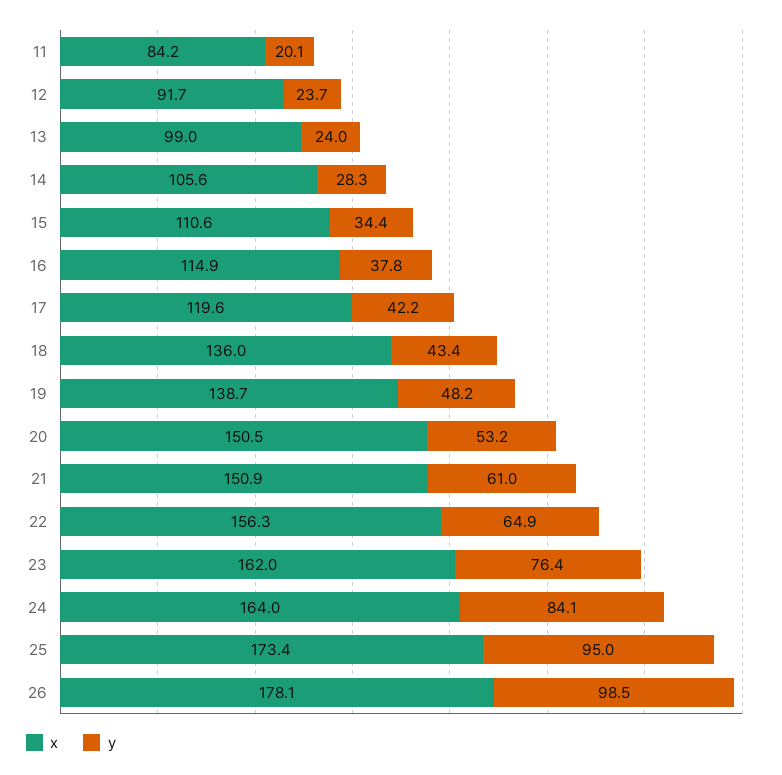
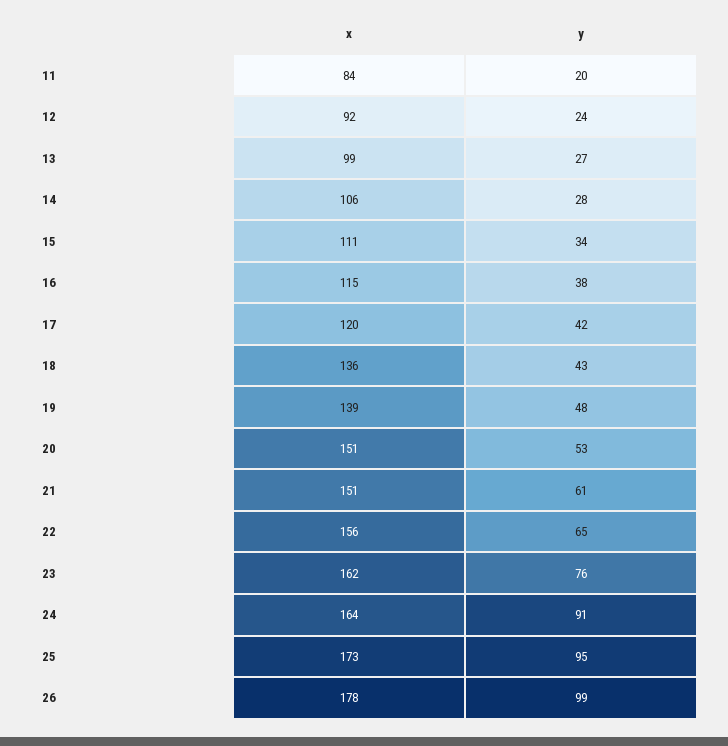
y, 13: 24 -> 27
y, 24: 84.1 -> 91

